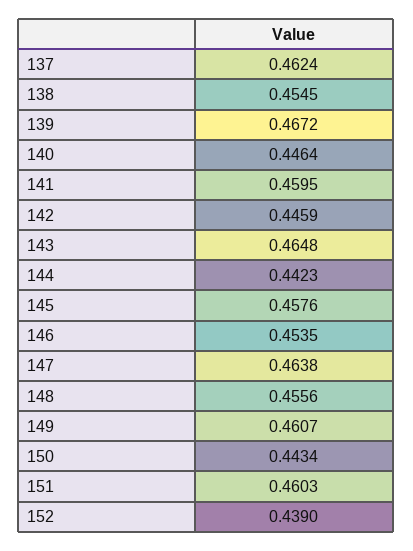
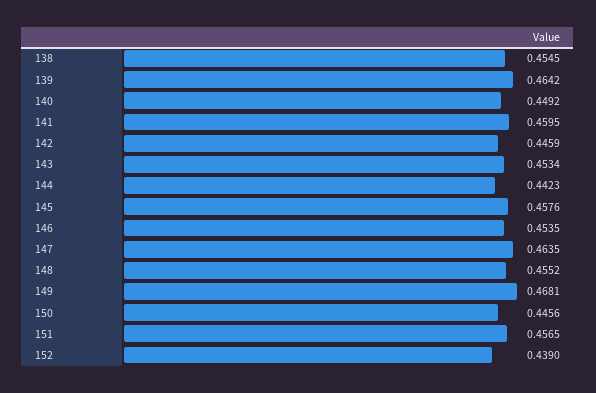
137: 0.4624 -> none
139: 0.4672 -> 0.4642
140: 0.4464 -> 0.4492
143: 0.4648 -> 0.4534
147: 0.4638 -> 0.4635
148: 0.4556 -> 0.4552
149: 0.4607 -> 0.4681
150: 0.4434 -> 0.4456
151: 0.4603 -> 0.4565

